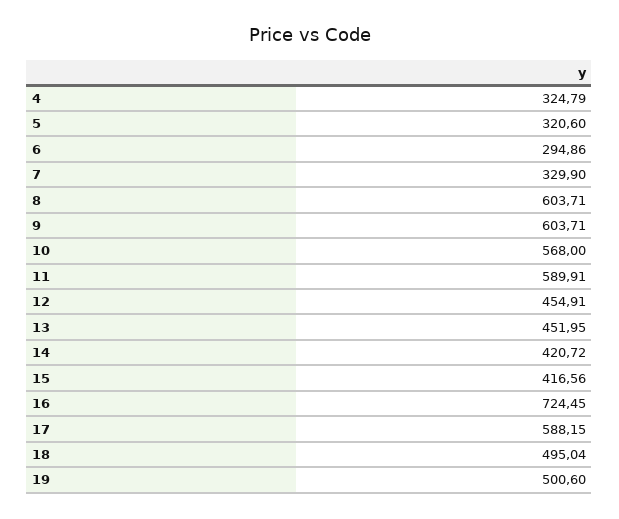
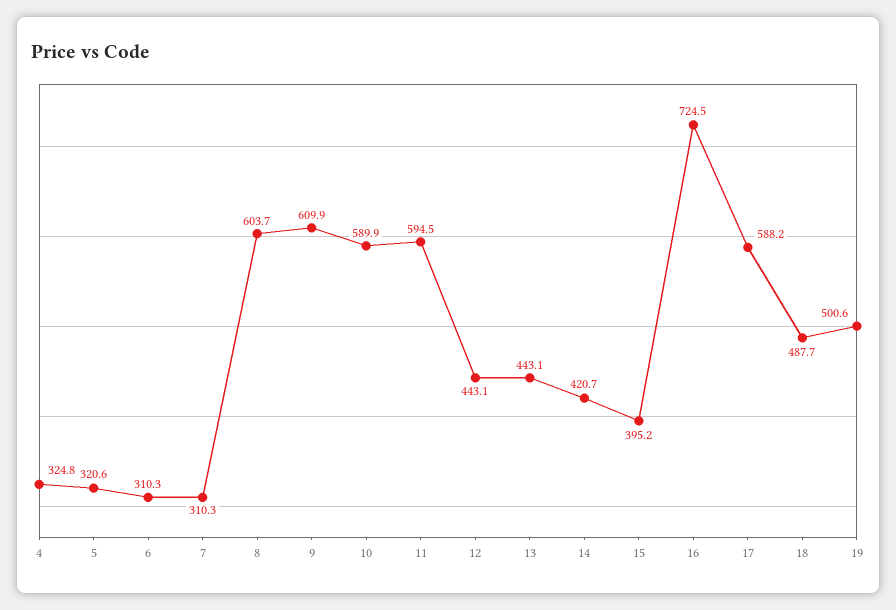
6: 294.86 -> 310.3
7: 329.9 -> 310.3
9: 603.71 -> 609.9
10: 568 -> 589.9
11: 589.91 -> 594.5
12: 454.91 -> 443.1
13: 451.95 -> 443.1
15: 416.56 -> 395.2
18: 495.04 -> 487.7

